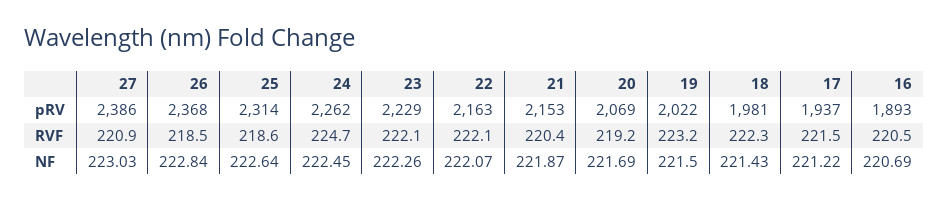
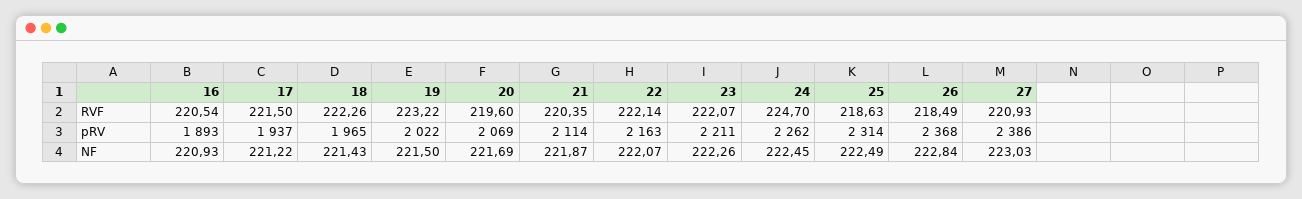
23, pRV: 2229 -> 2211
21, pRV: 2153 -> 2114
18, pRV: 1981 -> 1965
20, RVF: 219.2 -> 219.6
25, NF: 222.64 -> 222.49
16, NF: 220.69 -> 220.93

